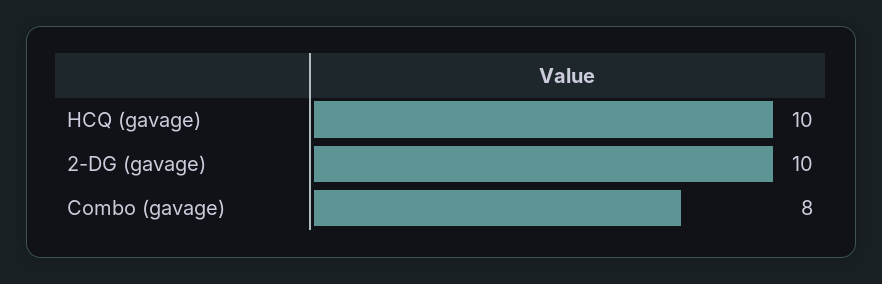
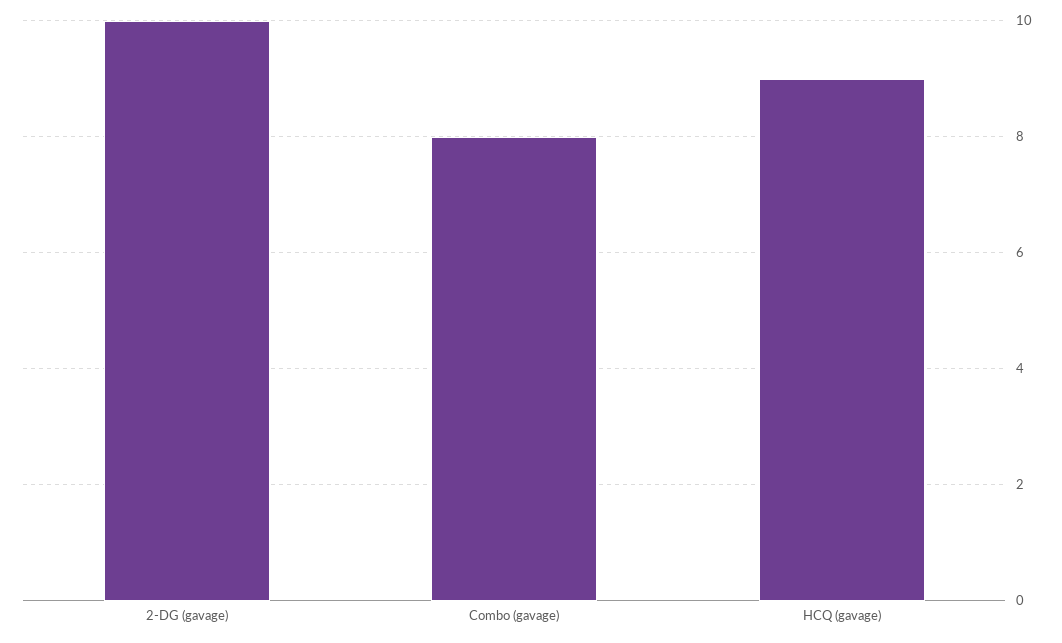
HCQ (gavage): 10 -> 9

